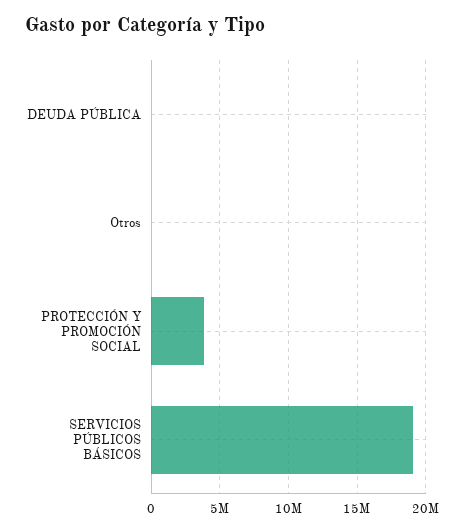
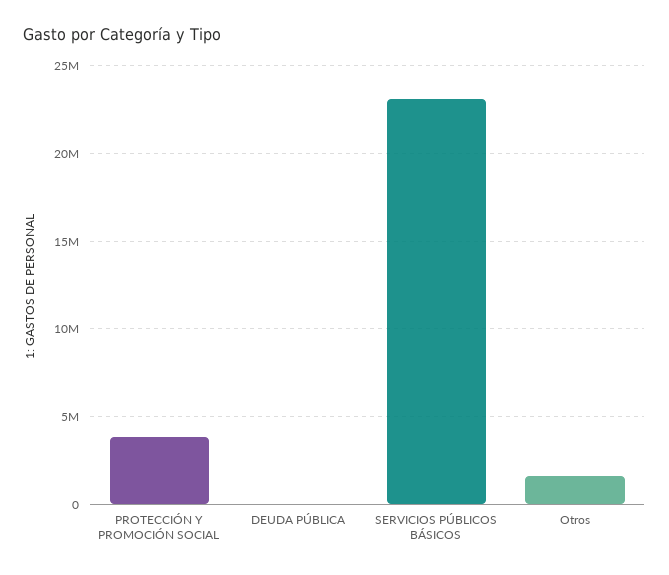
Otros: 0 -> 1500000
SERVICIOS PÚBLICOS BÁSICOS: 19000000 -> 23000000

